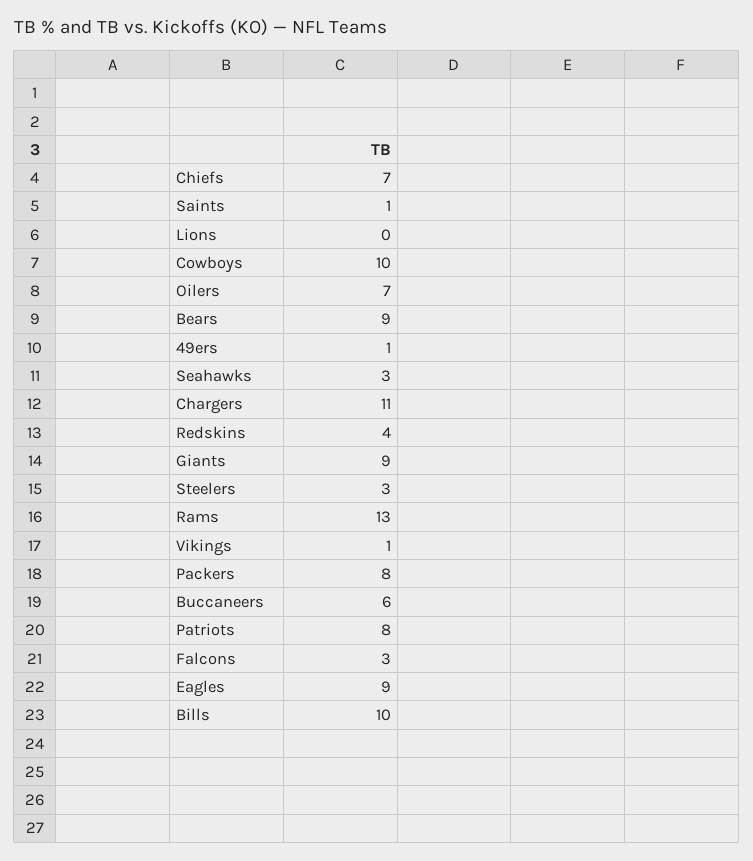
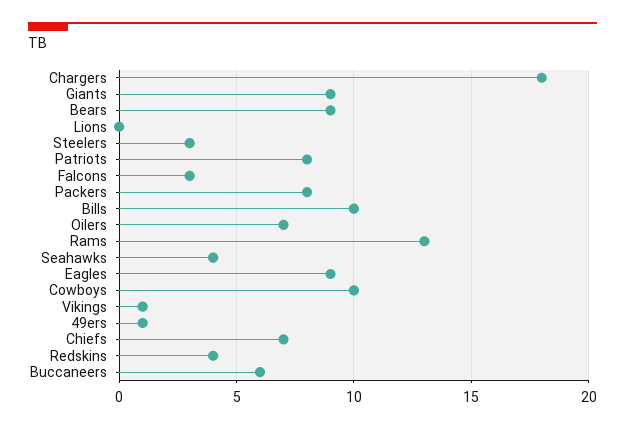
Saints: 1 -> none
Seahawks: 3 -> 4
Chargers: 11 -> 18

